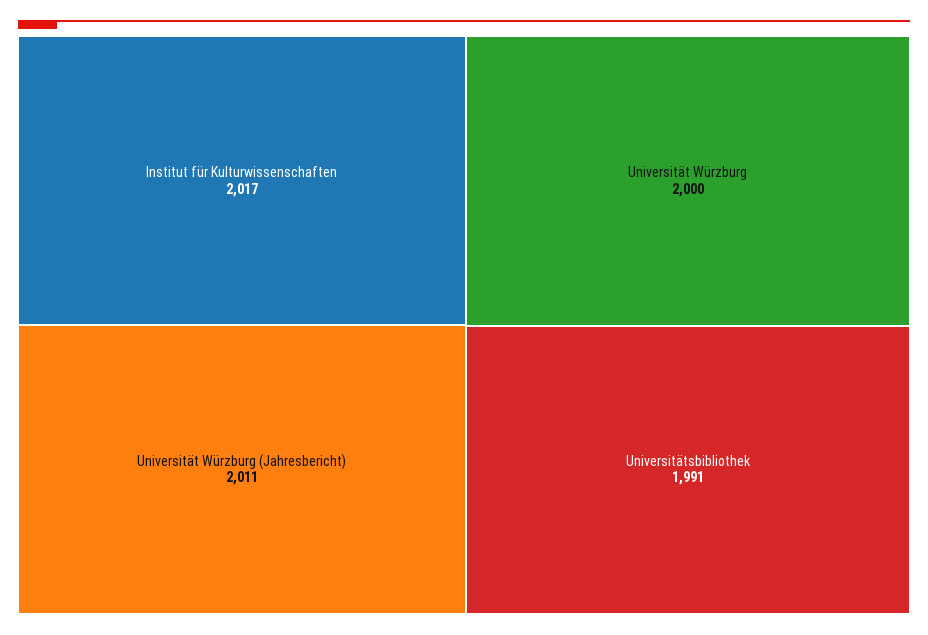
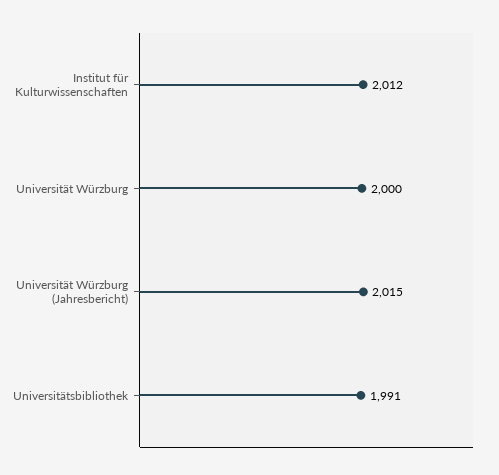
Institut für Kulturwissenschaften: 2017 -> 2012
Universität Würzburg (Jahresbericht): 2011 -> 2015

